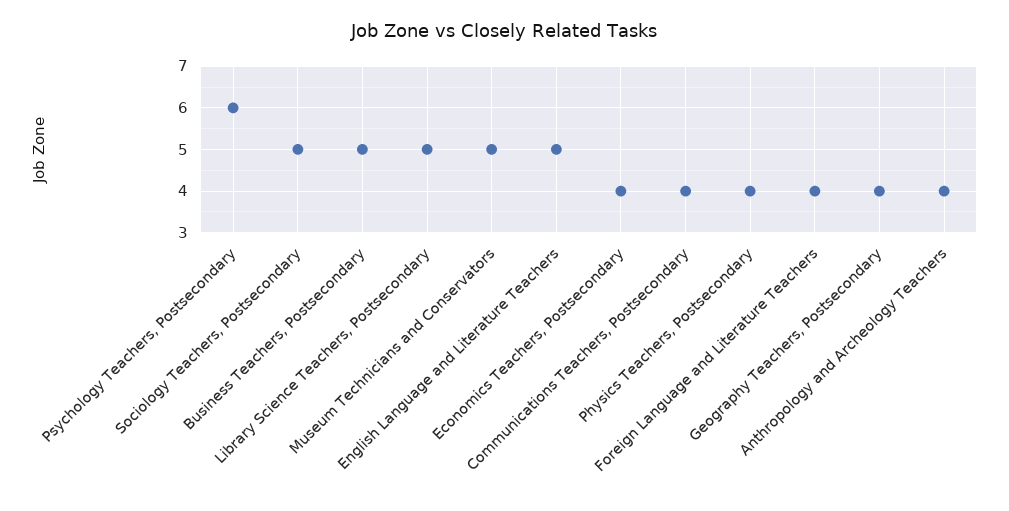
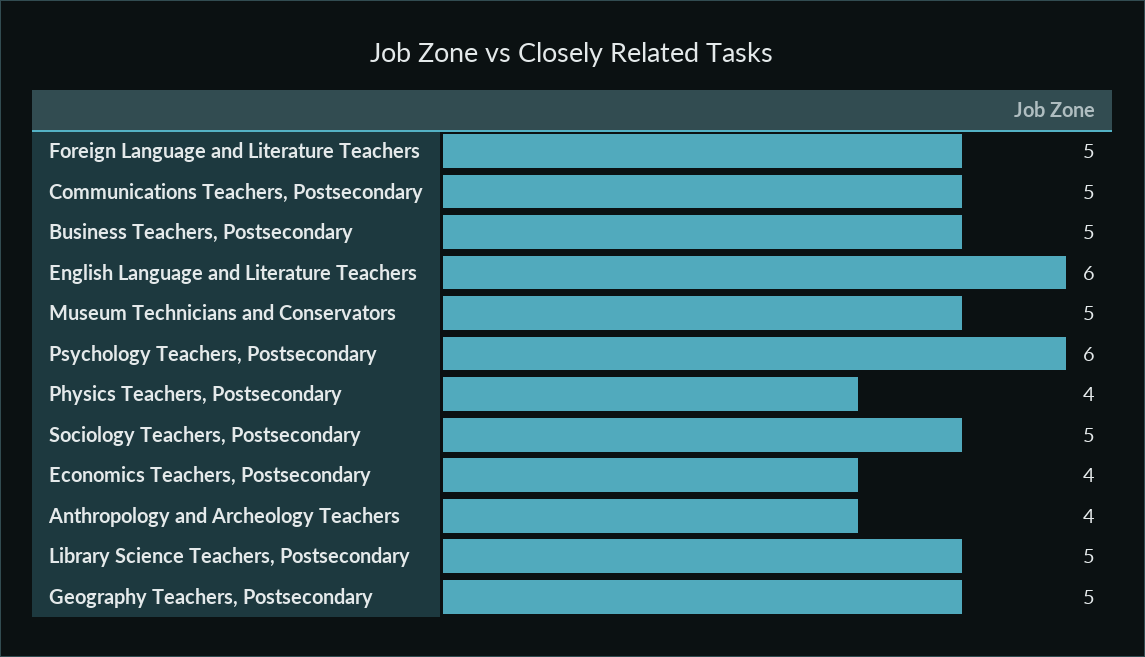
English Language and Literature Teachers: 5 -> 6
Communications Teachers, Postsecondary: 4 -> 5
Foreign Language and Literature Teachers: 4 -> 5
Geography Teachers, Postsecondary: 4 -> 5

